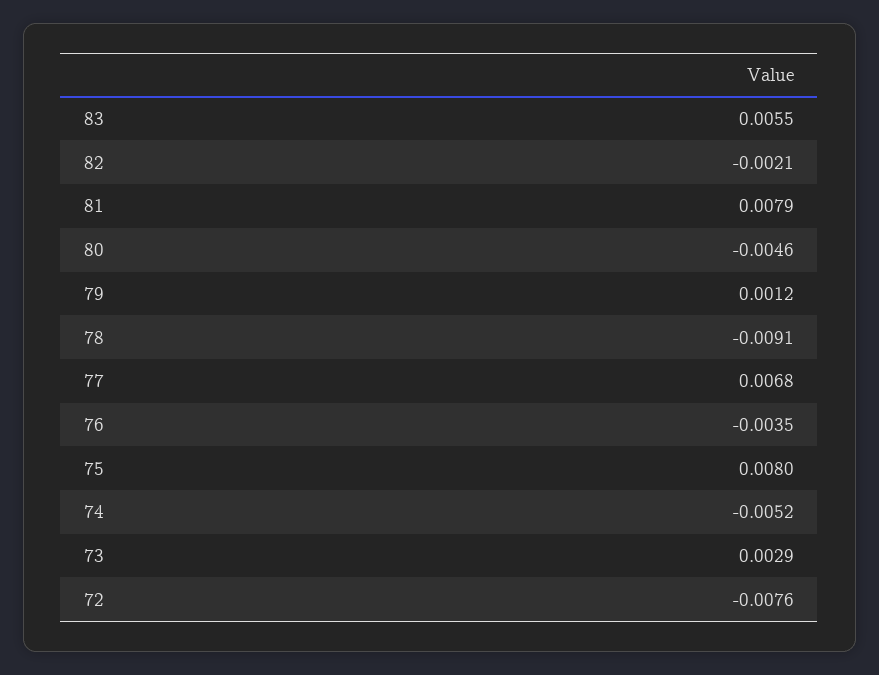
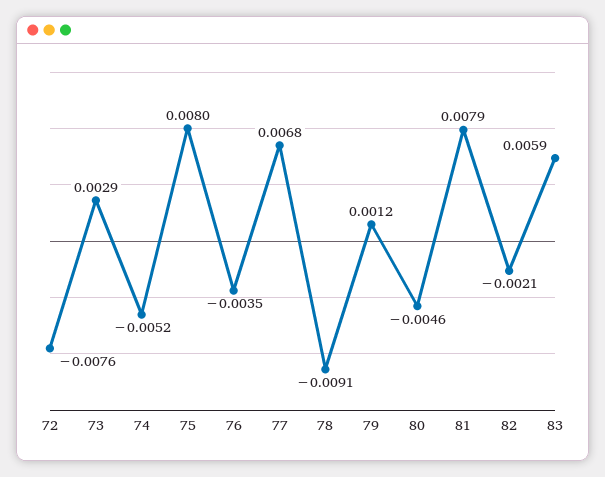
83: 0.0055 -> 0.0059

